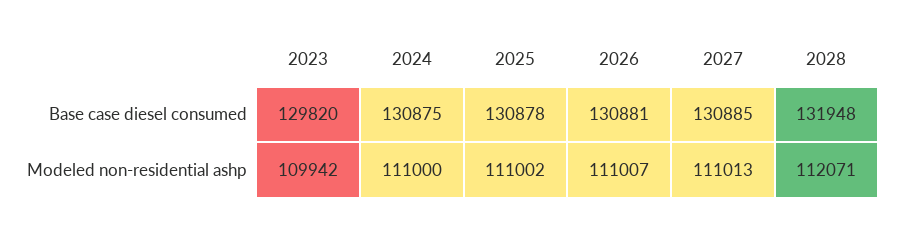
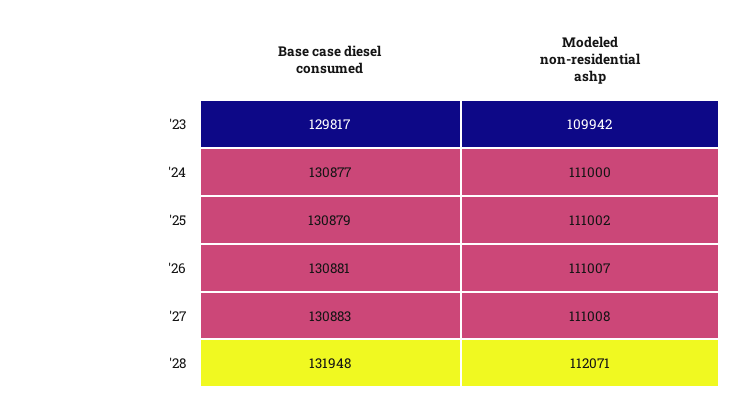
2023, Base case diesel consumed: 129820 -> 129817
2024, Base case diesel consumed: 130875 -> 130877
2025, Base case diesel consumed: 130878 -> 130879
2027, Base case diesel consumed: 130885 -> 130883
2027, Modeled non-residential ashp: 111013 -> 111008

